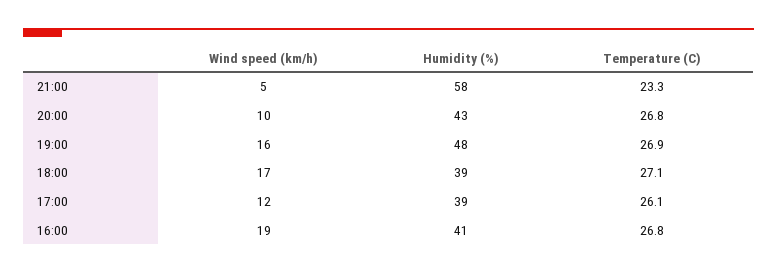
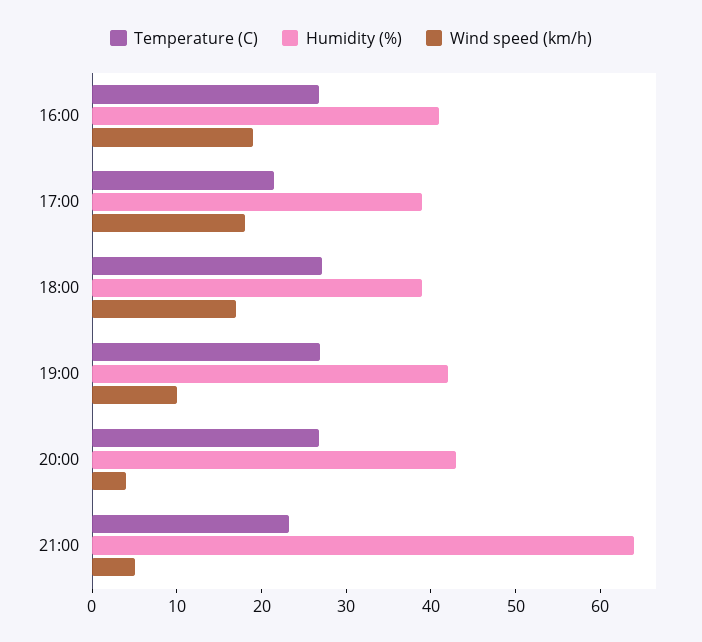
Humidity (%), 21:00: 58 -> 64
Wind speed (km/h), 20:00: 10 -> 4
Wind speed (km/h), 19:00: 16 -> 10
Humidity (%), 19:00: 48 -> 42
Wind speed (km/h), 17:00: 12 -> 18
Temperature (C), 17:00: 26.1 -> 22

